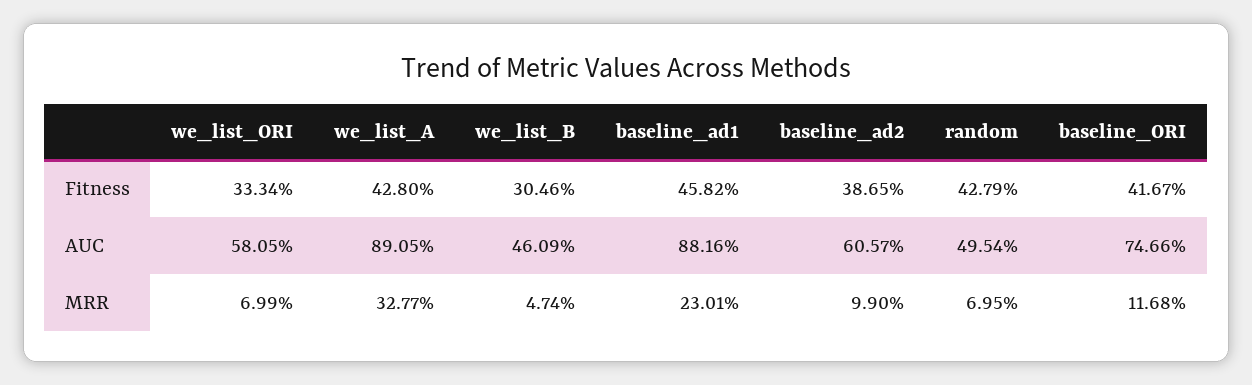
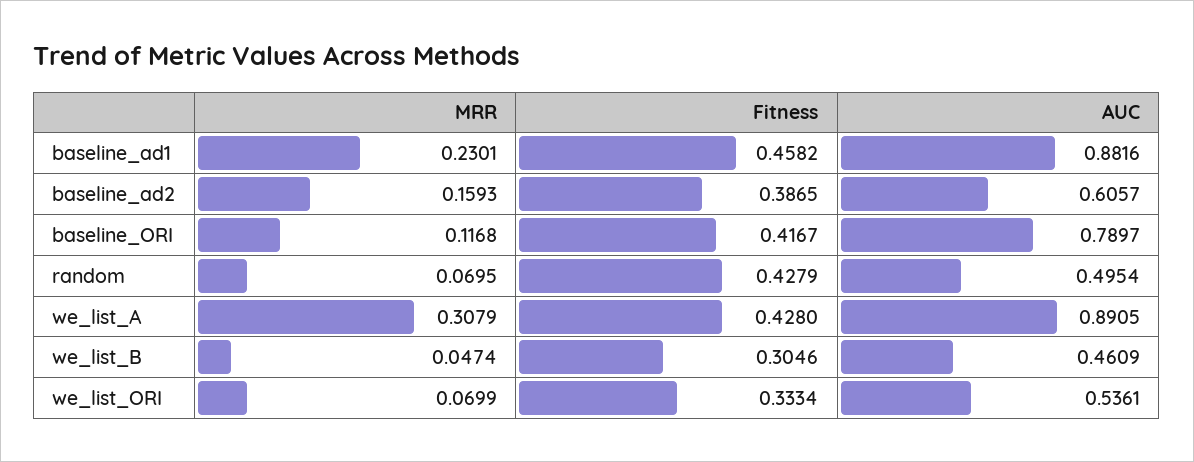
we_list_ORI, AUC: 0.5805 -> 0.5361
baseline_ORI, AUC: 0.7466 -> 0.7897
we_list_A, MRR: 0.3277 -> 0.3079
baseline_ad2, MRR: 0.099 -> 0.1593

